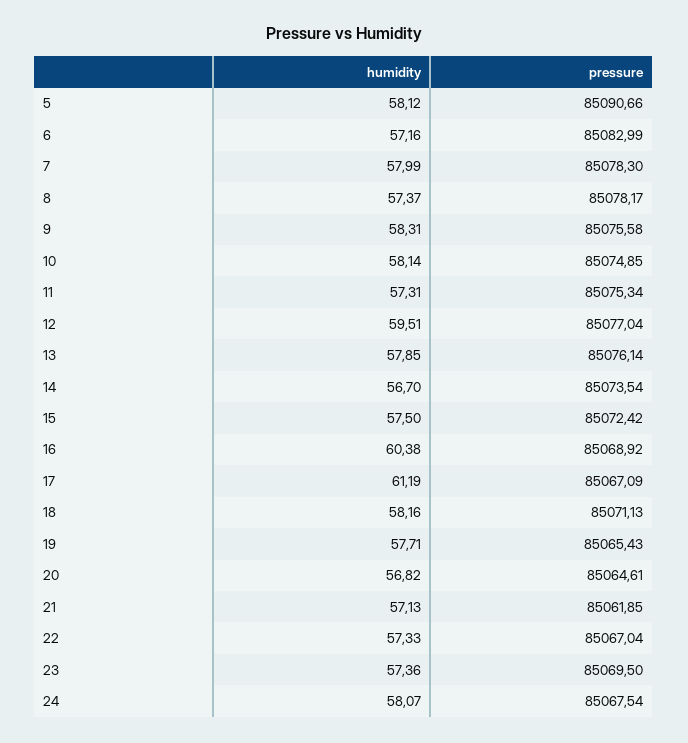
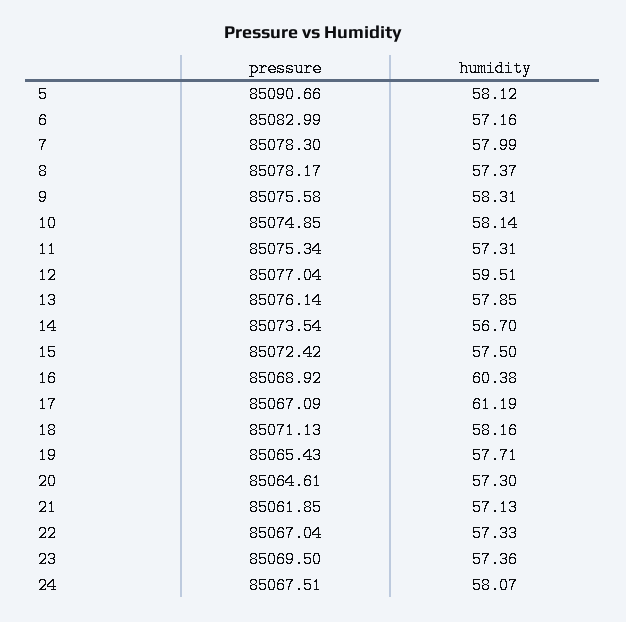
humidity, 20: 56.82 -> 57.3
pressure, 24: 85067.54 -> 85067.51

